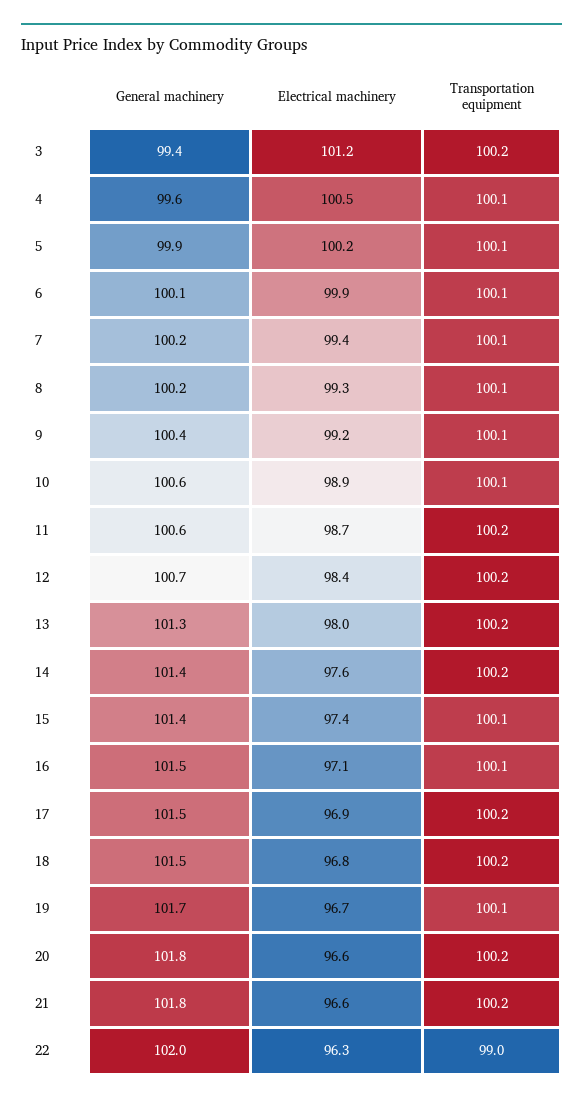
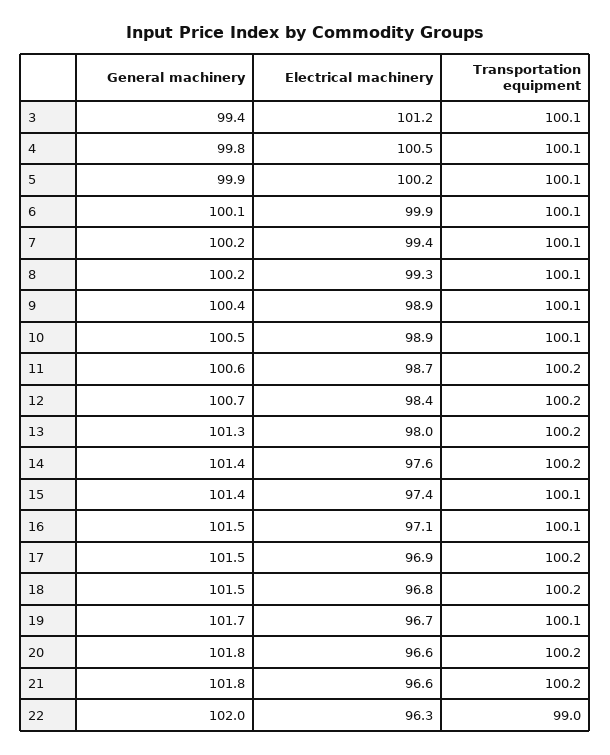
Transportation equipment, 3: 100.2 -> 100.1
General machinery, 4: 99.6 -> 99.8
Electrical machinery, 9: 99.2 -> 98.9
General machinery, 10: 100.6 -> 100.5

